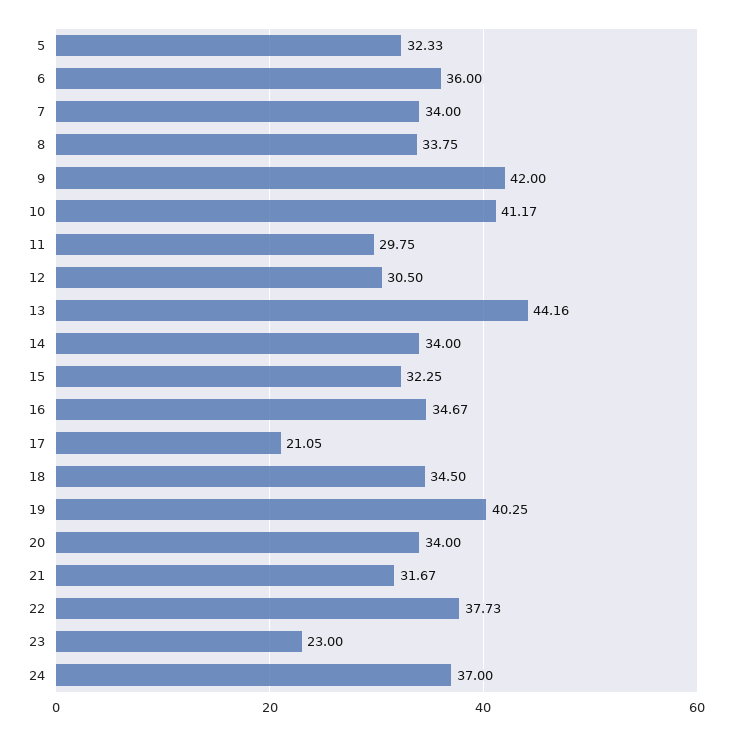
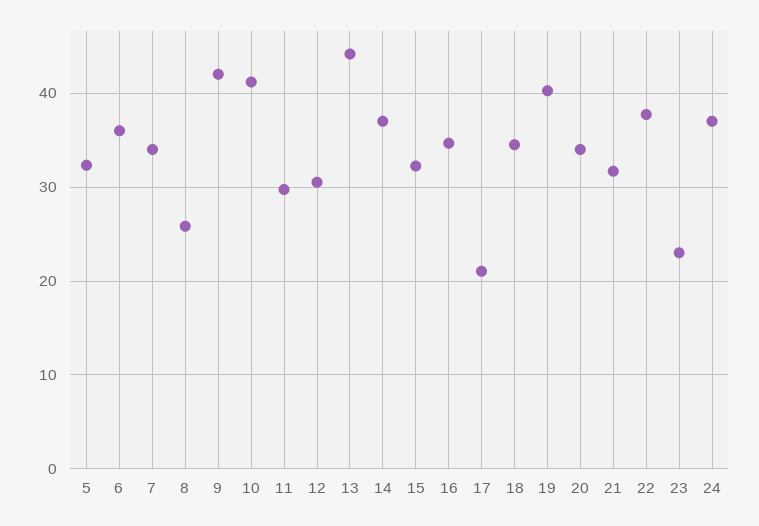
8: 33.75 -> 26
14: 34 -> 37

